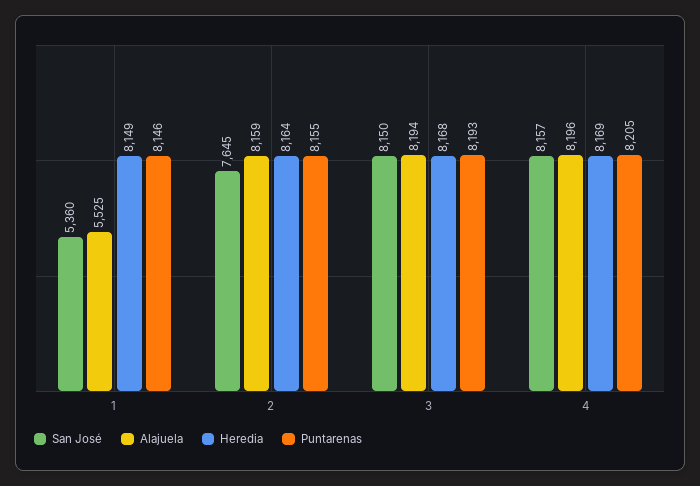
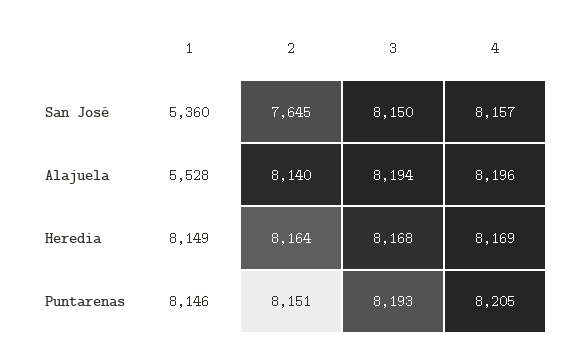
Alajuela, 1: 5525 -> 5528
Alajuela, 2: 8159 -> 8140
Puntarenas, 2: 8155 -> 8151

